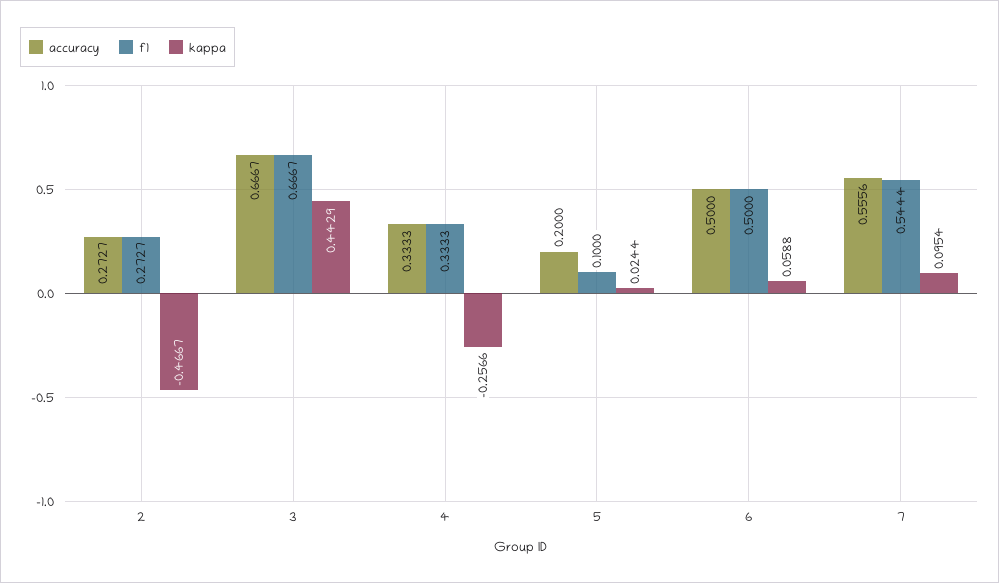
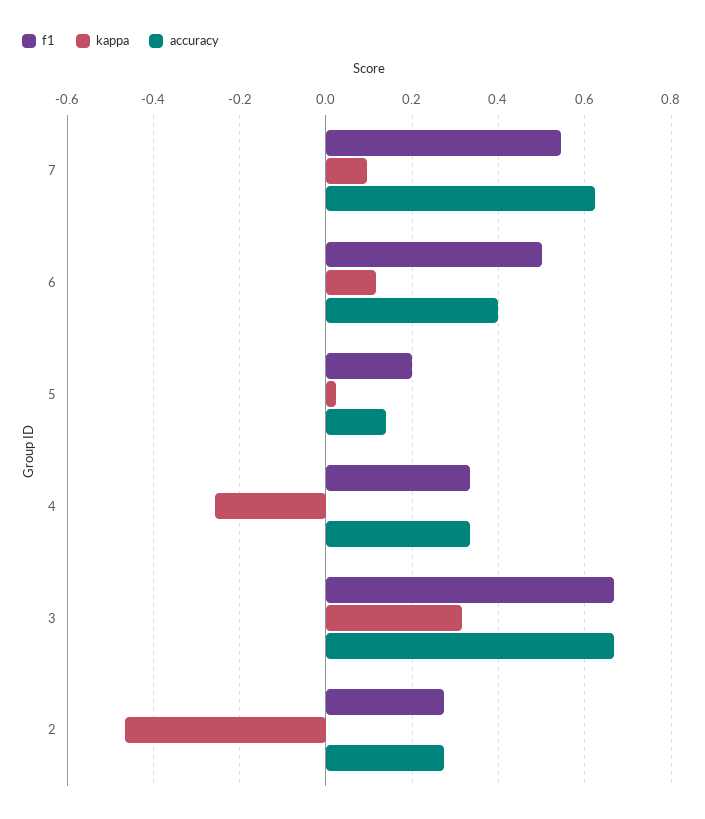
kappa, 3: 0.4429 -> 0.32
accuracy, 5: 0.2 -> 0.14
f1, 5: 0.1 -> 0.2
accuracy, 6: 0.5 -> 0.4
kappa, 6: 0.0588 -> 0.12
accuracy, 7: 0.5556 -> 0.62

